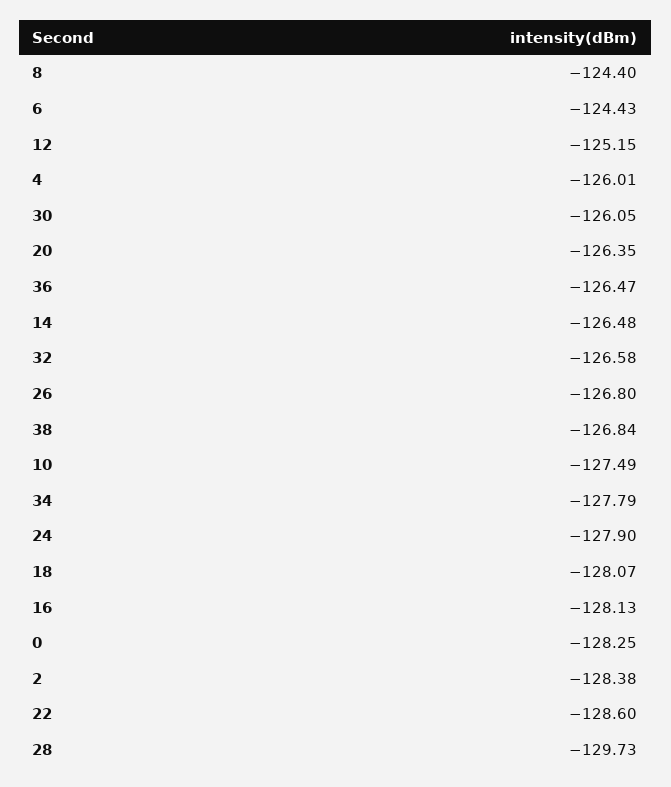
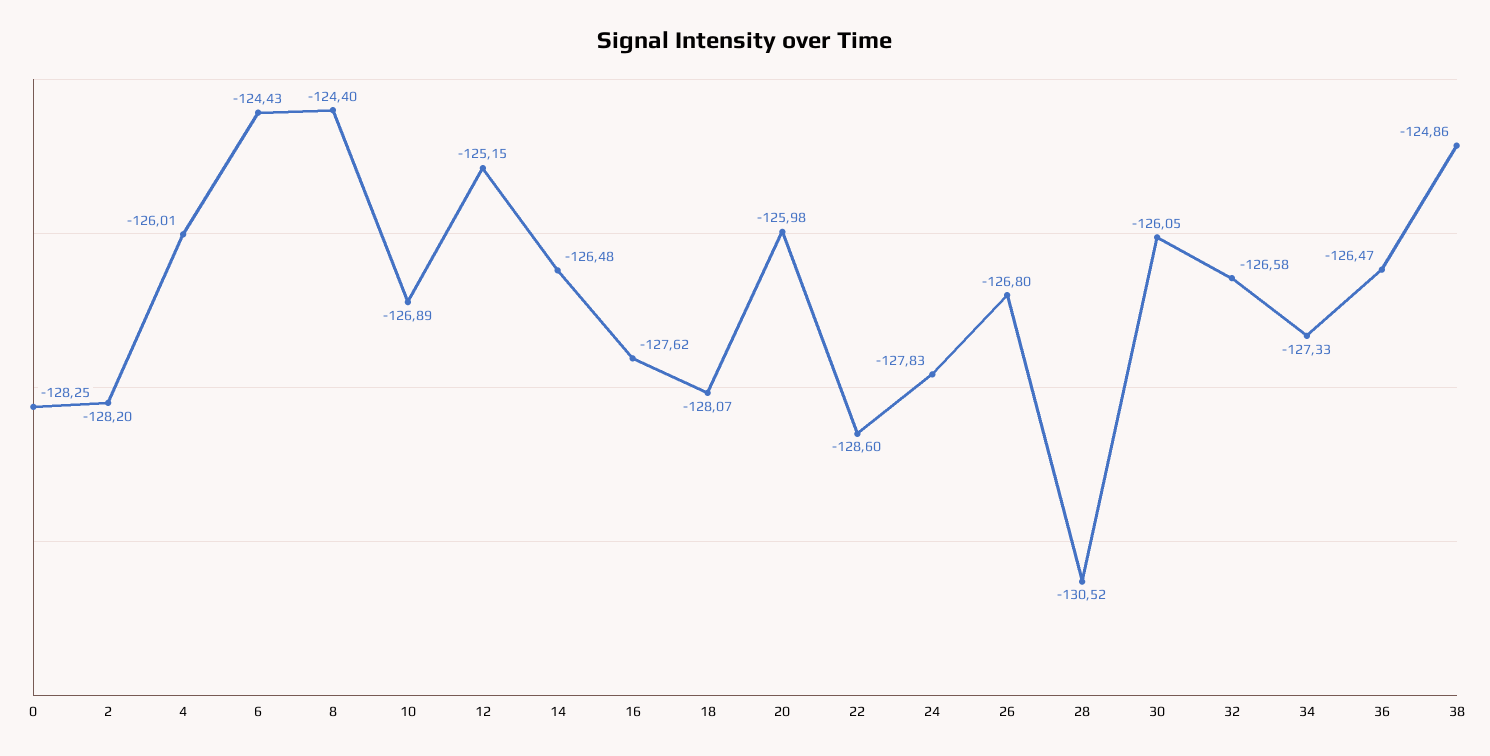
20: -126.35 -> -125.98
38: -126.84 -> -124.86
10: -127.49 -> -126.89
34: -127.79 -> -127.33
24: -127.9 -> -127.83
16: -128.13 -> -127.62
2: -128.38 -> -128.2
28: -129.73 -> -130.52

